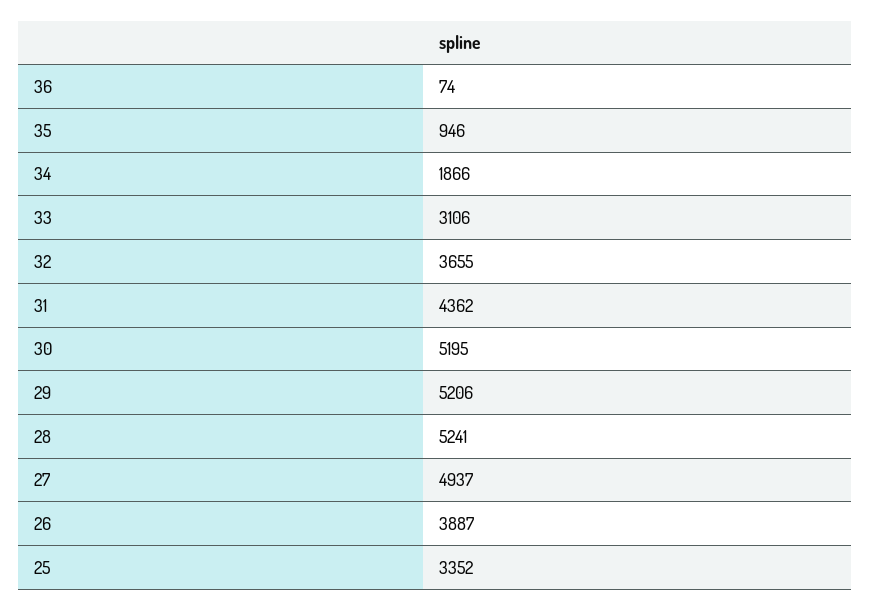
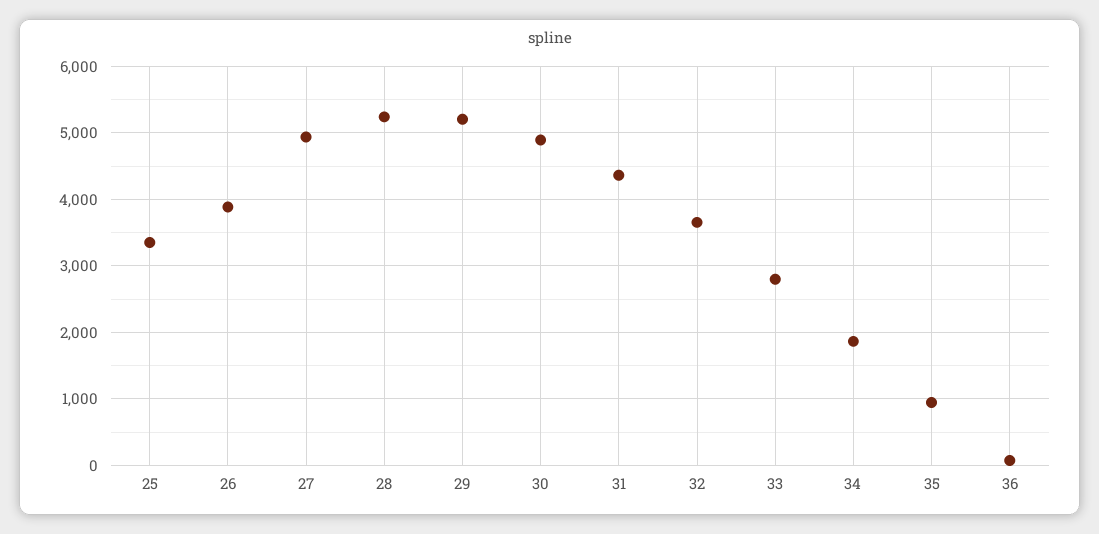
33: 3106 -> 2800
30: 5195 -> 4900

